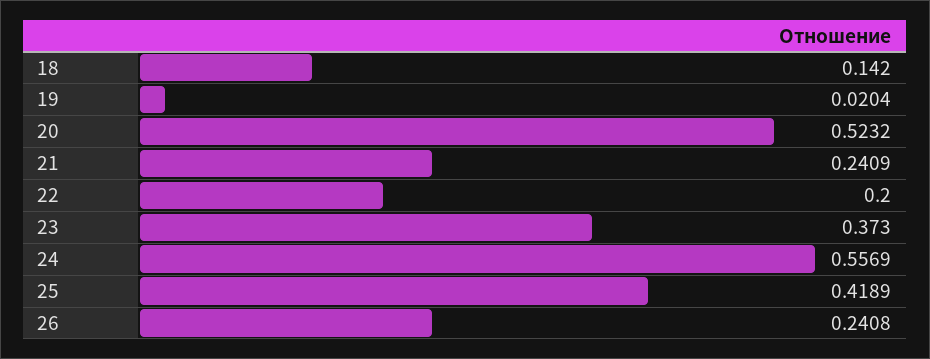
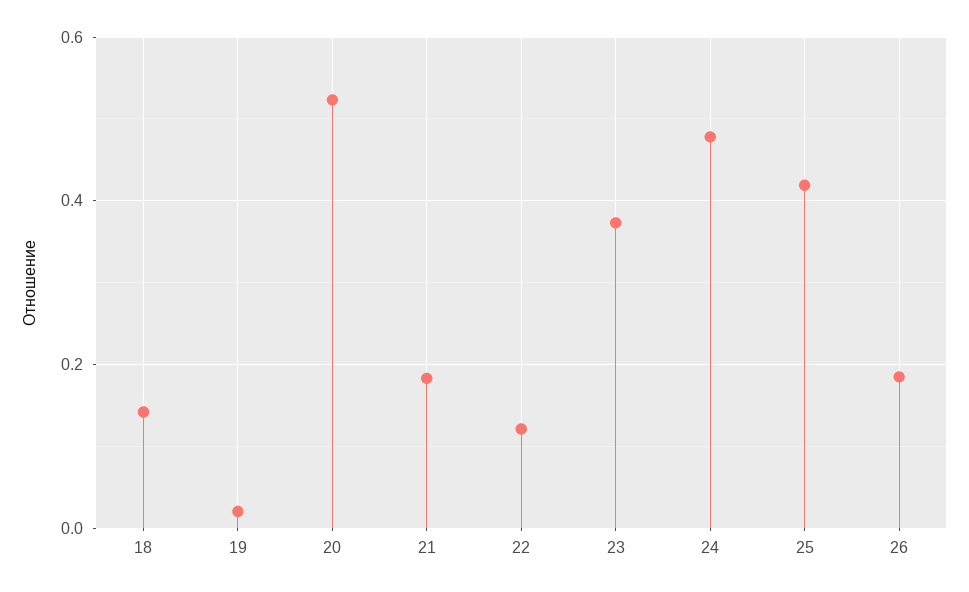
21: 0.2409 -> 0.18
22: 0.2 -> 0.12
24: 0.5569 -> 0.48
26: 0.2408 -> 0.18

